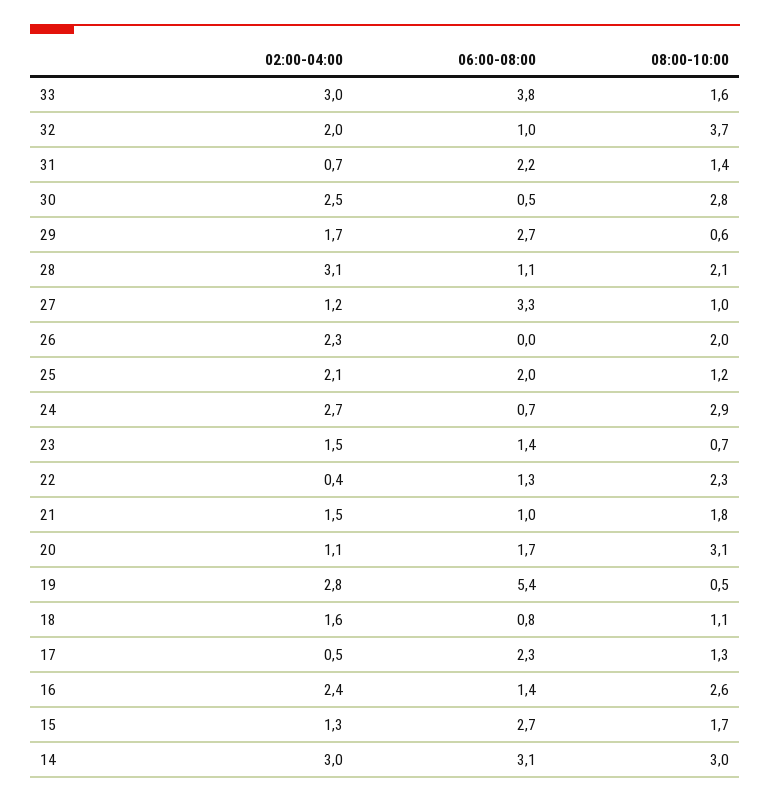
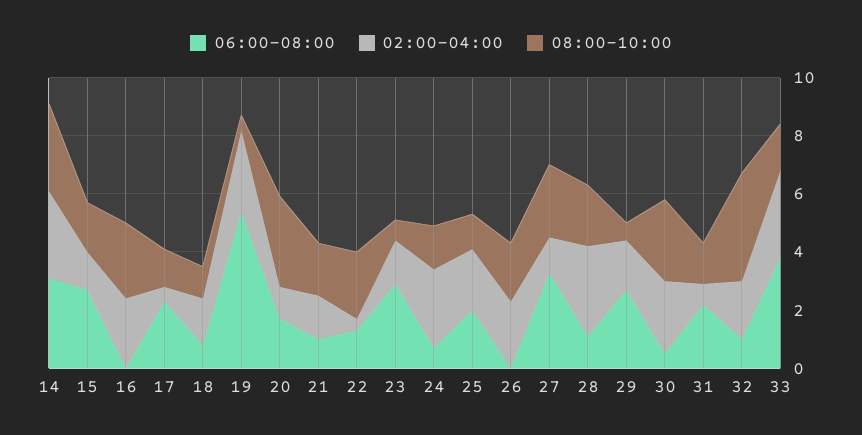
08:00-10:00, 27: 1 -> 2.5
08:00-10:00, 24: 2.9 -> 1.5
06:00-08:00, 23: 1.4 -> 3
06:00-08:00, 16: 1.4 -> 0

